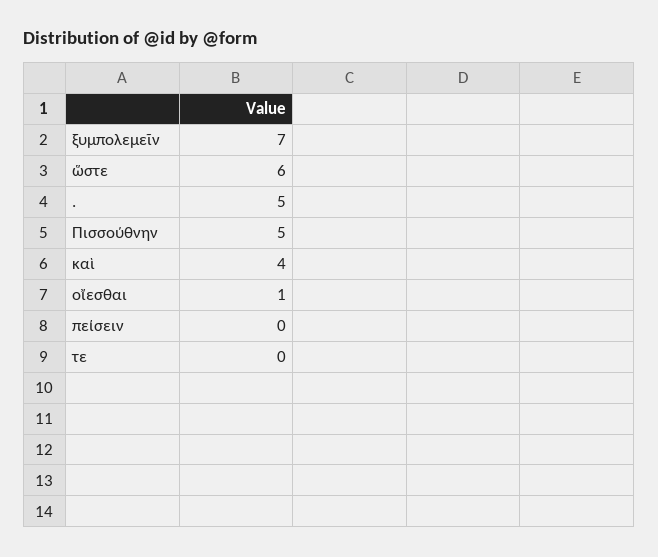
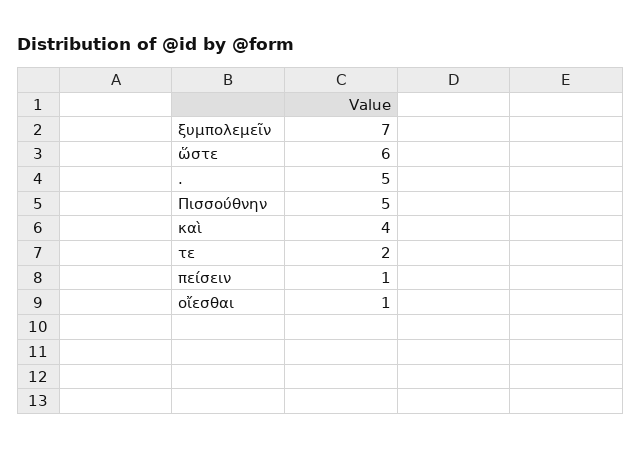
πείσειν: 0 -> 1
τε: 0 -> 2

